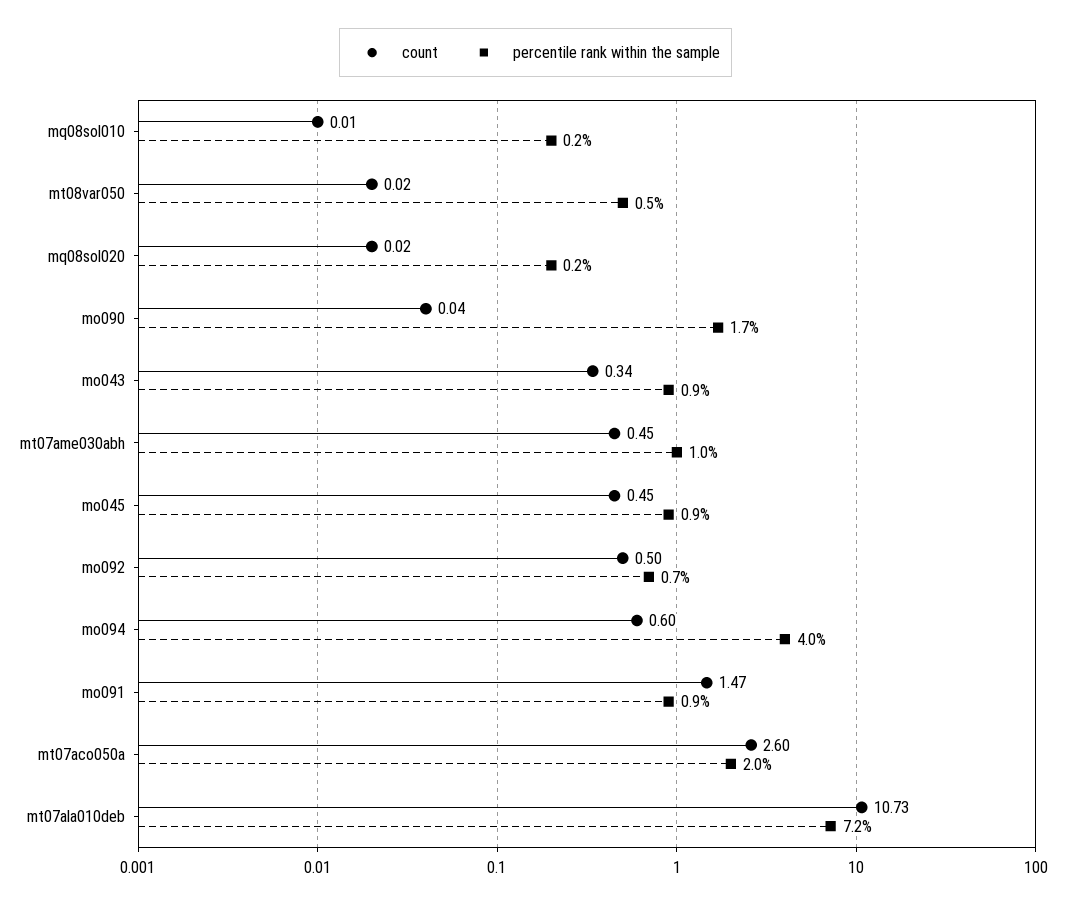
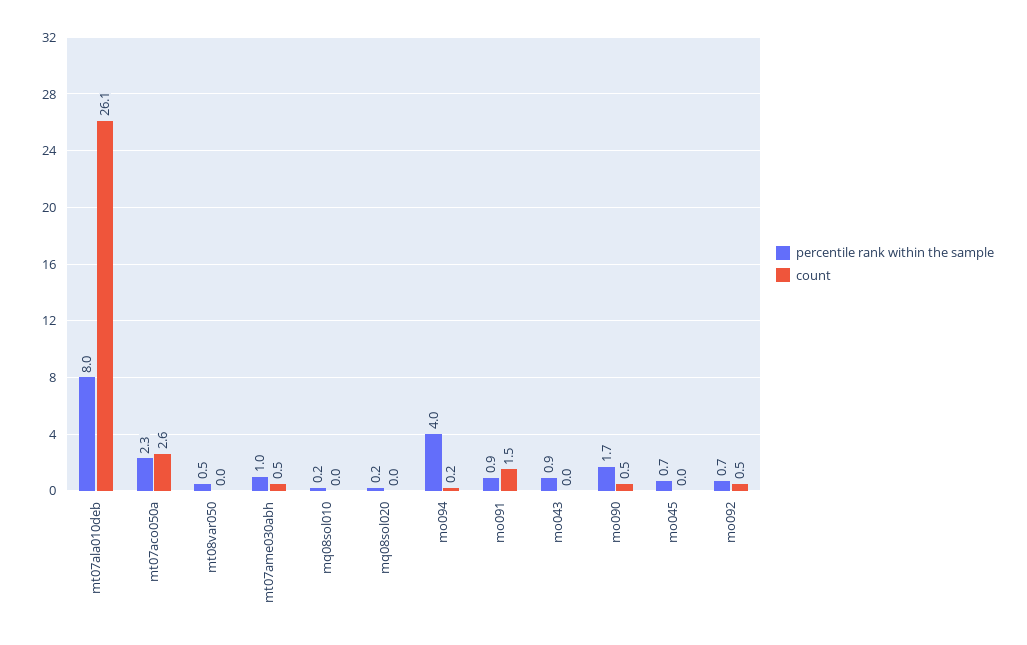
count, mo090: 0.04 -> 0.5
count, mo043: 0.34 -> 0
count, mo045: 0.45 -> 0
percentile rank within the sample, mo045: 0.9 -> 0.7
count, mo094: 0.6 -> 0.2
percentile rank within the sample, mt07aco050a: 2 -> 2.3
count, mt07ala010deb: 10.73 -> 26.1
percentile rank within the sample, mt07ala010deb: 7.2 -> 8

